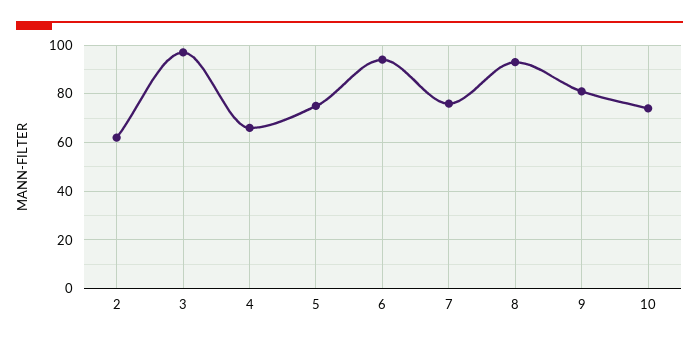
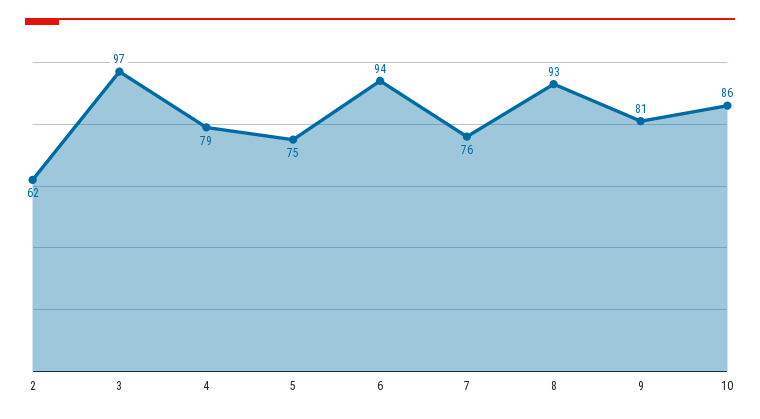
4: 65 -> 79
10: 75 -> 86

